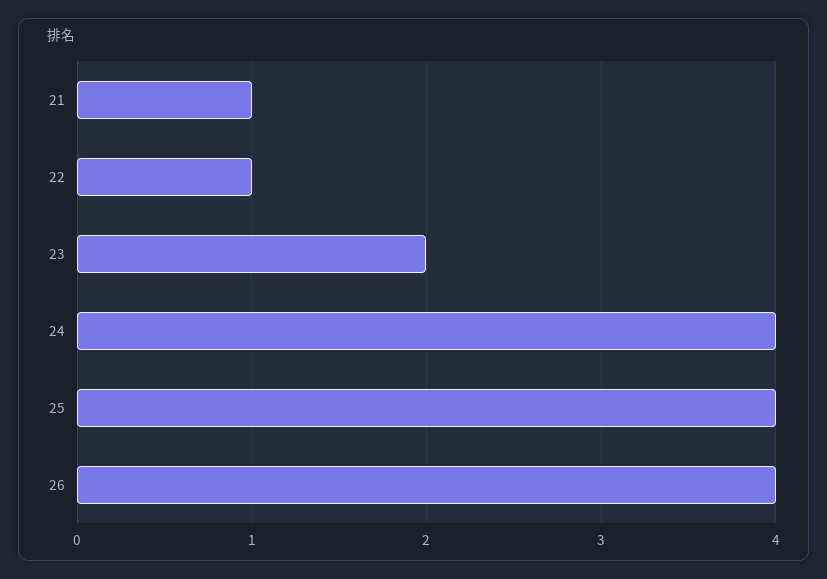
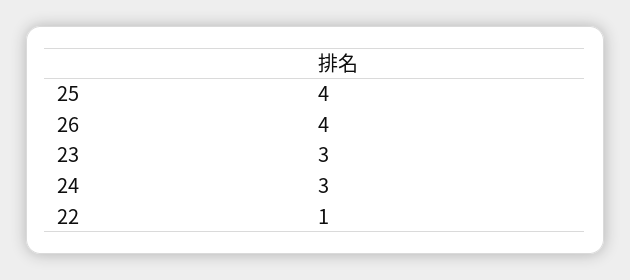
21: 1 -> none
23: 2 -> 3
24: 4 -> 3

